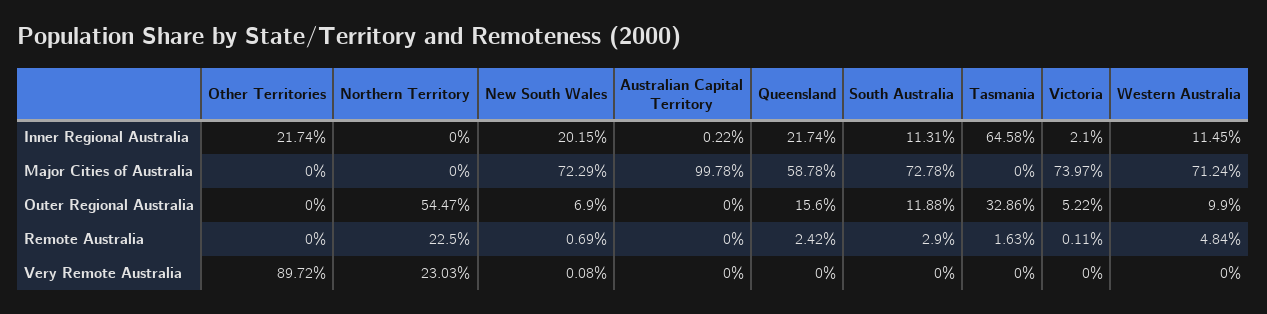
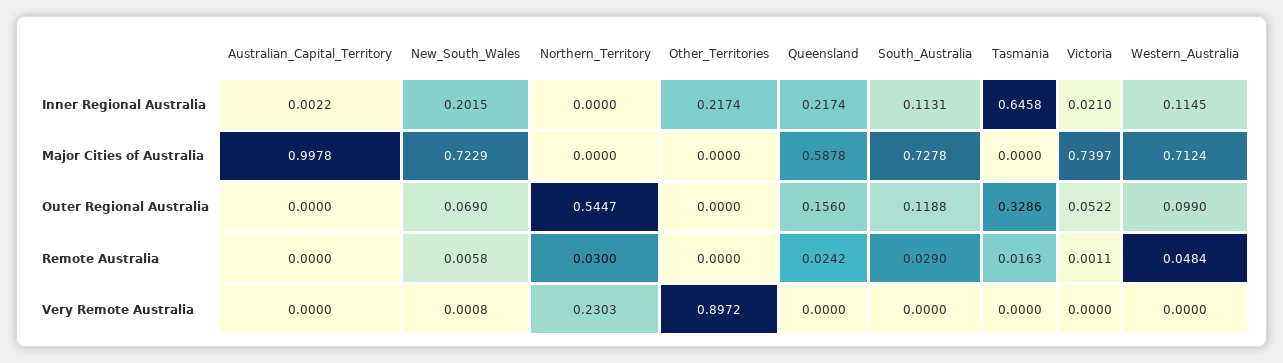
Northern Territory, Remote Australia: 0.225 -> 0.03
New South Wales, Remote Australia: 0.0069 -> 0.0058

